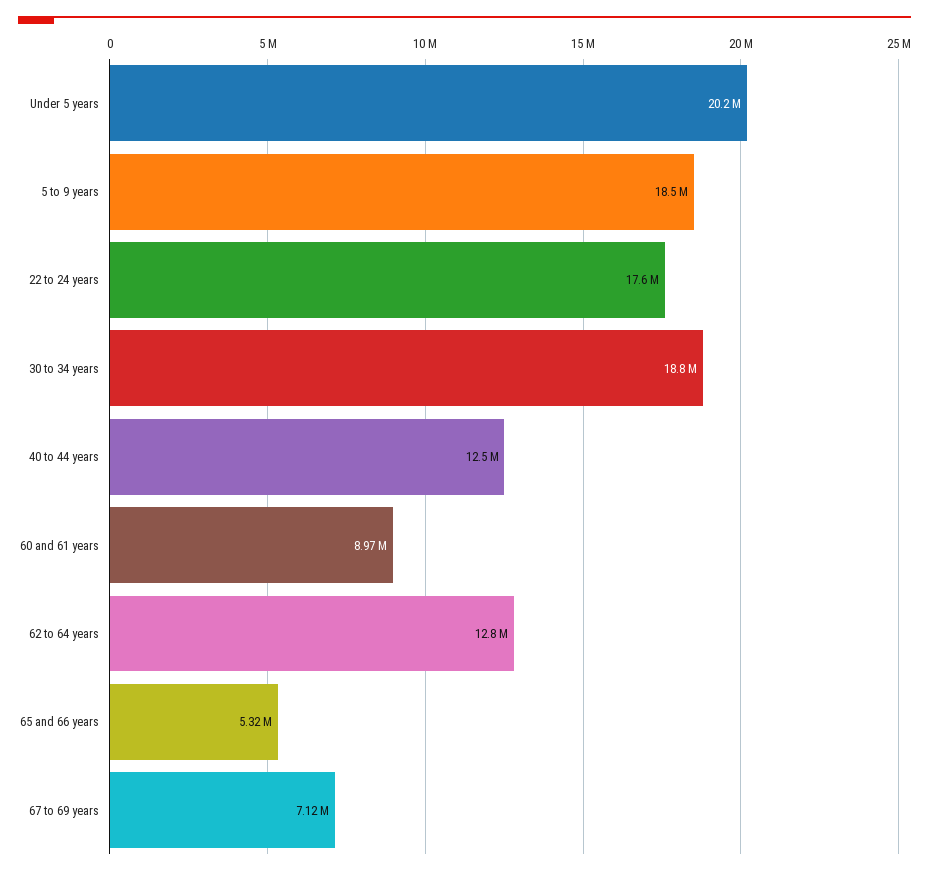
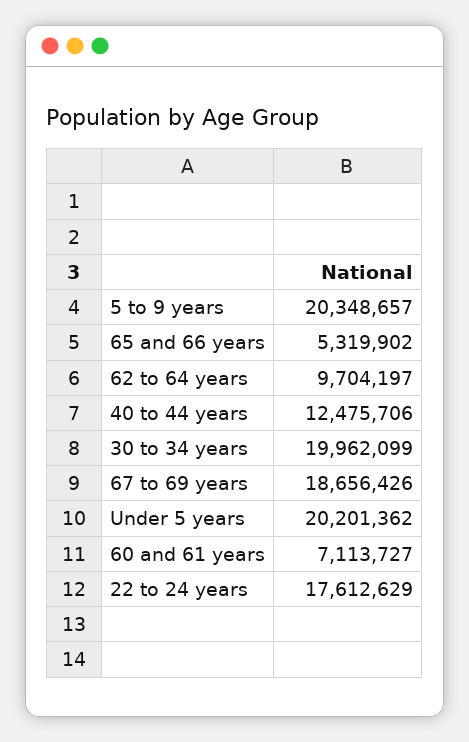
5 to 9 years: 18500000 -> 20348657
30 to 34 years: 18800000 -> 19962099
60 and 61 years: 8970000 -> 7113727
62 to 64 years: 12800000 -> 9704197
67 to 69 years: 7120000 -> 18656426

